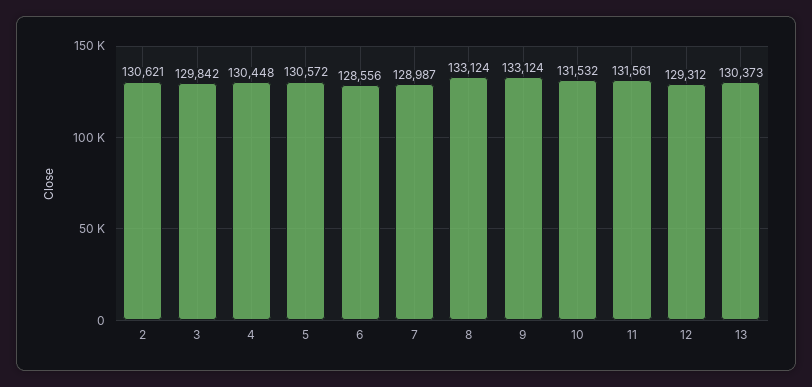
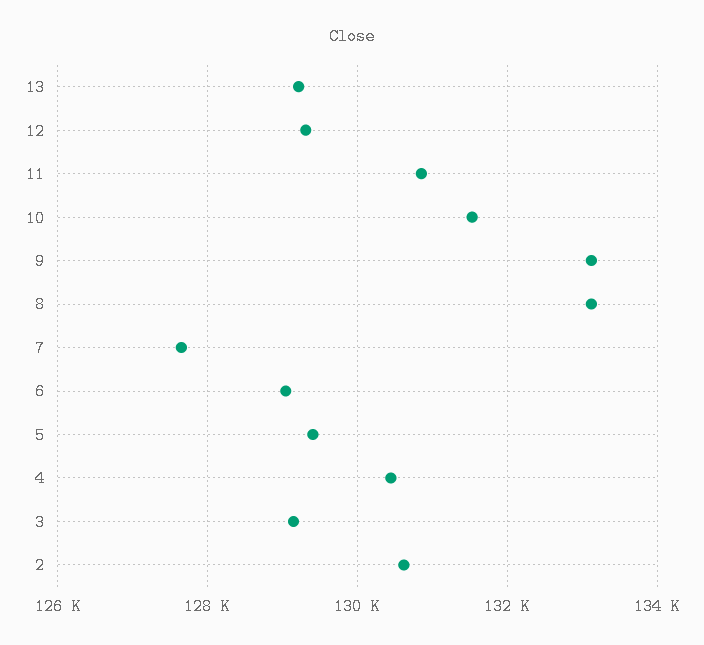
3: 129842 -> 129200
5: 130572 -> 129400
6: 128556 -> 129000
7: 128987 -> 127600
11: 131561 -> 130800
13: 130373 -> 129200

